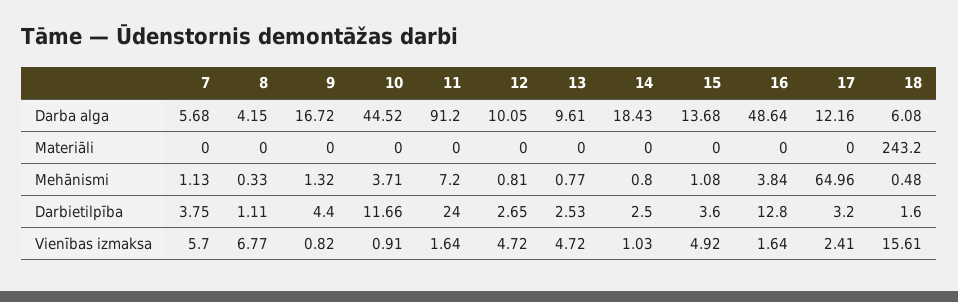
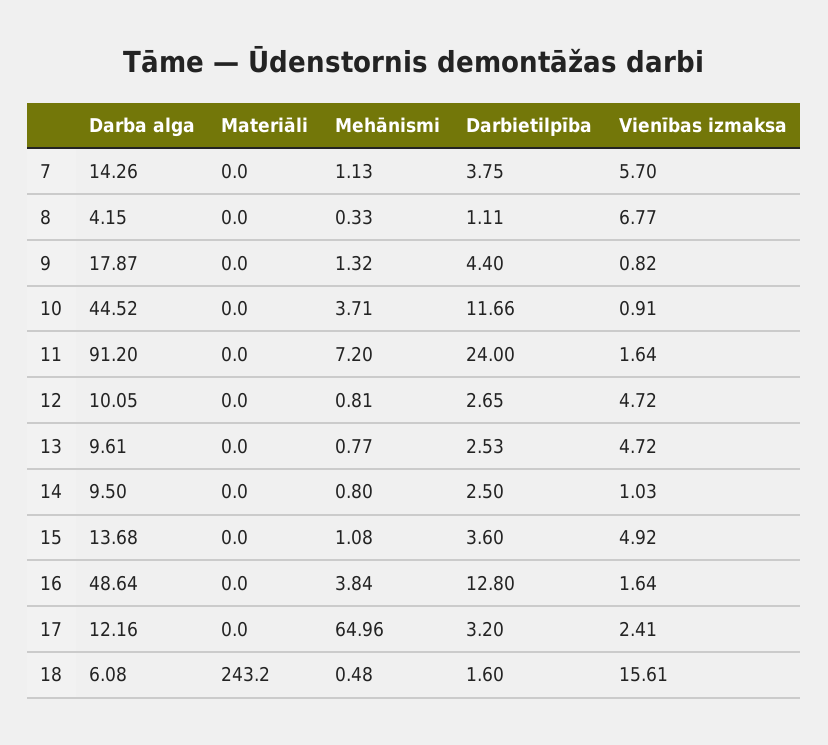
7, Darba alga: 5.68 -> 14.26
9, Darba alga: 16.72 -> 17.87
14, Darba alga: 18.43 -> 9.5

